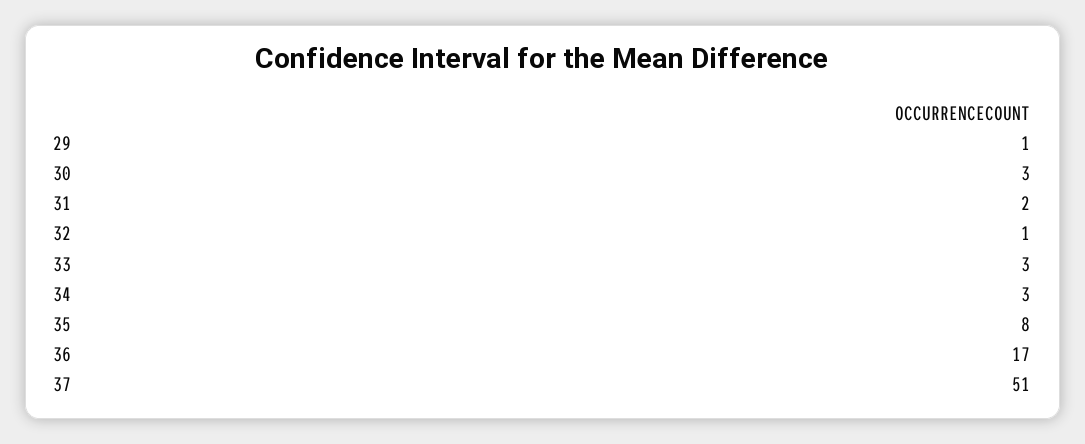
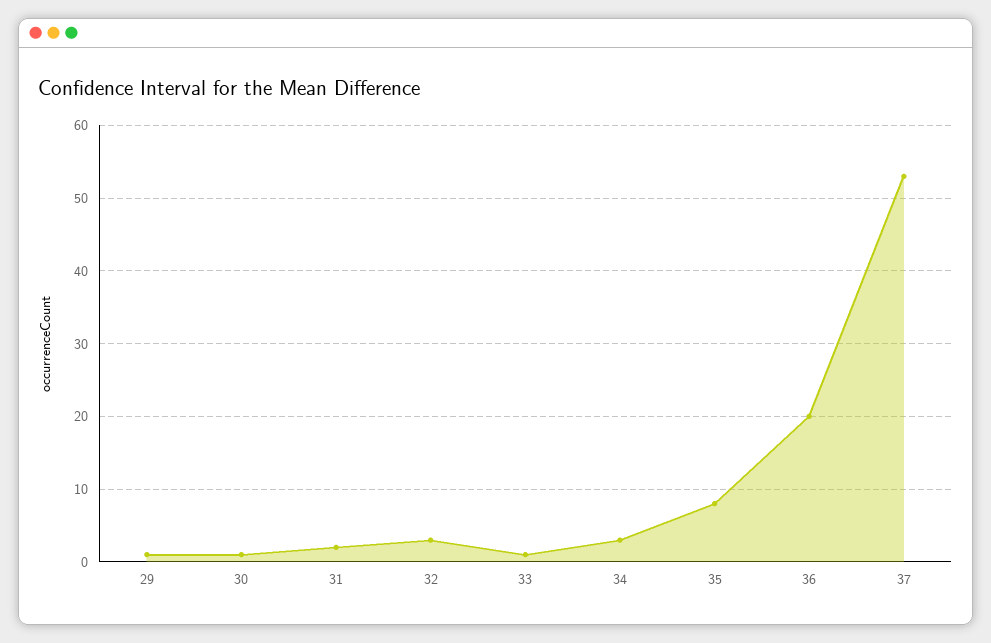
30: 3 -> 1
32: 1 -> 3
33: 3 -> 1
36: 17 -> 20
37: 51 -> 53

